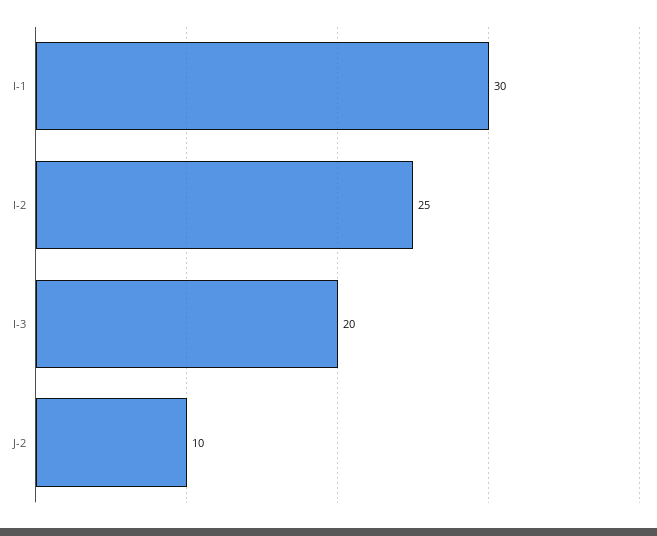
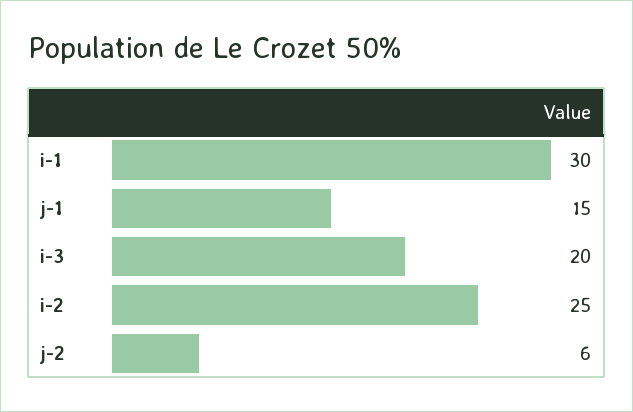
J-2: 10 -> 6
j-1: none -> 15

